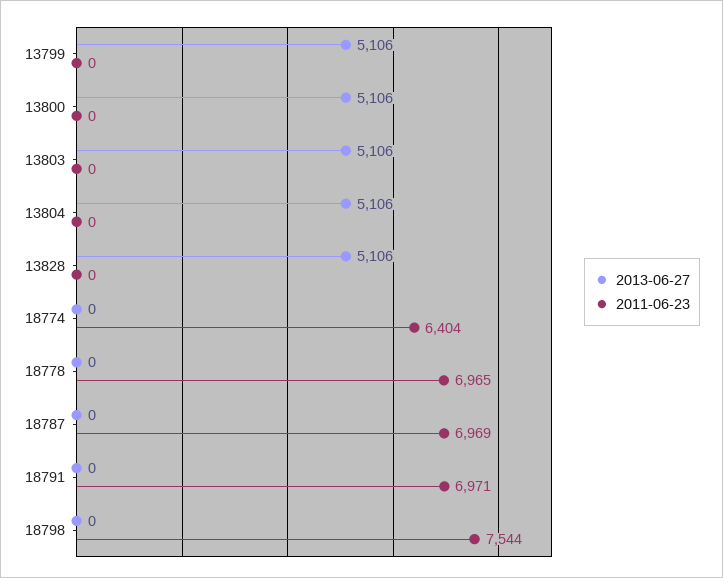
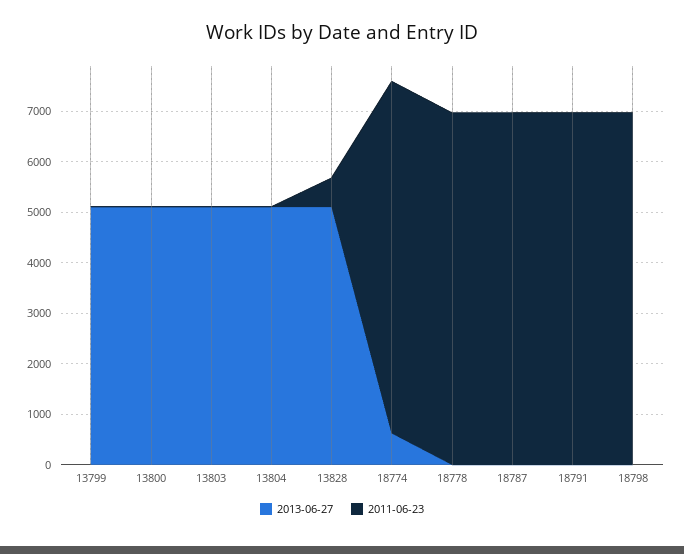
2011-06-23, 13828: 0 -> 600
2013-06-27, 18774: 0 -> 600
2011-06-23, 18774: 6404 -> 7000
2011-06-23, 18798: 7544 -> 7000

